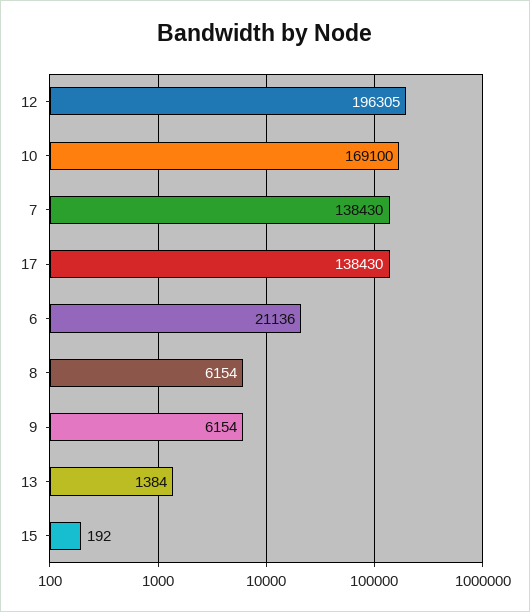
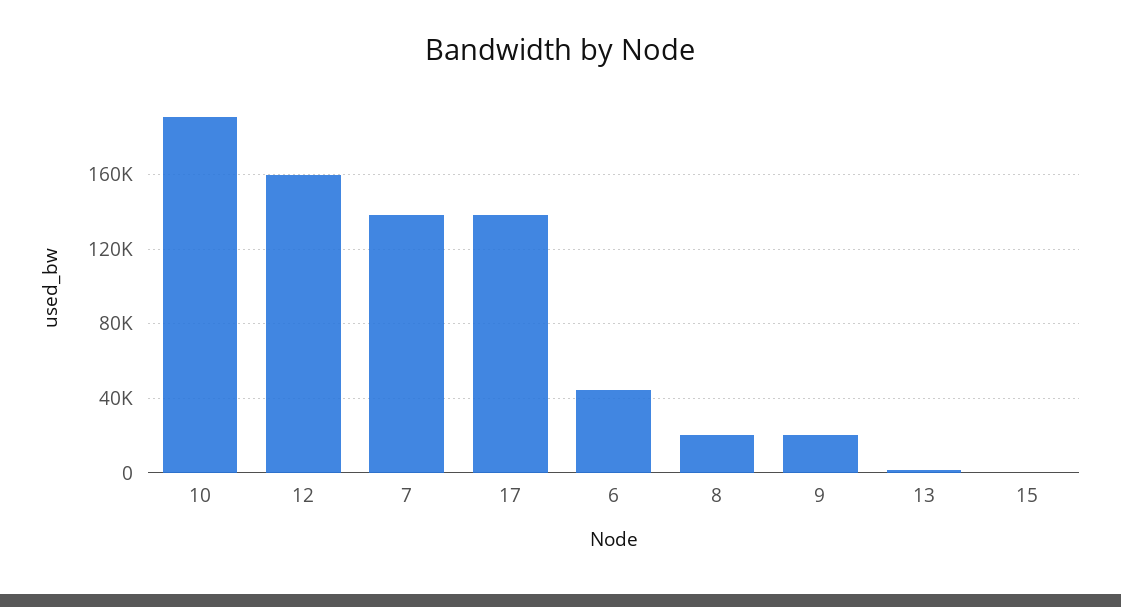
12: 196305 -> 160000
10: 169100 -> 190000
6: 21136 -> 45000
8: 6154 -> 20000
9: 6154 -> 20000

